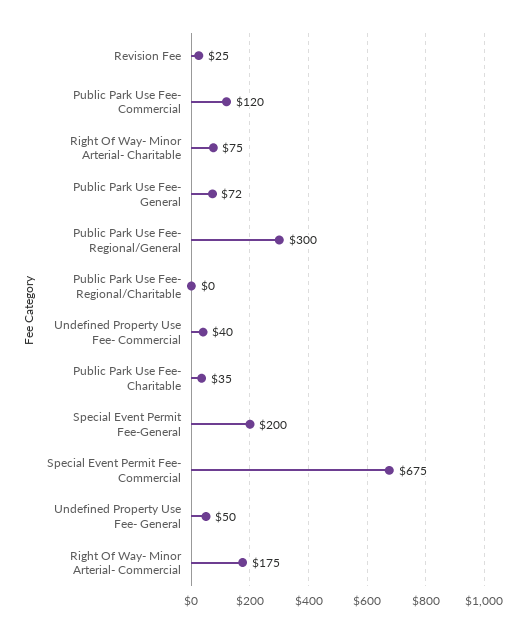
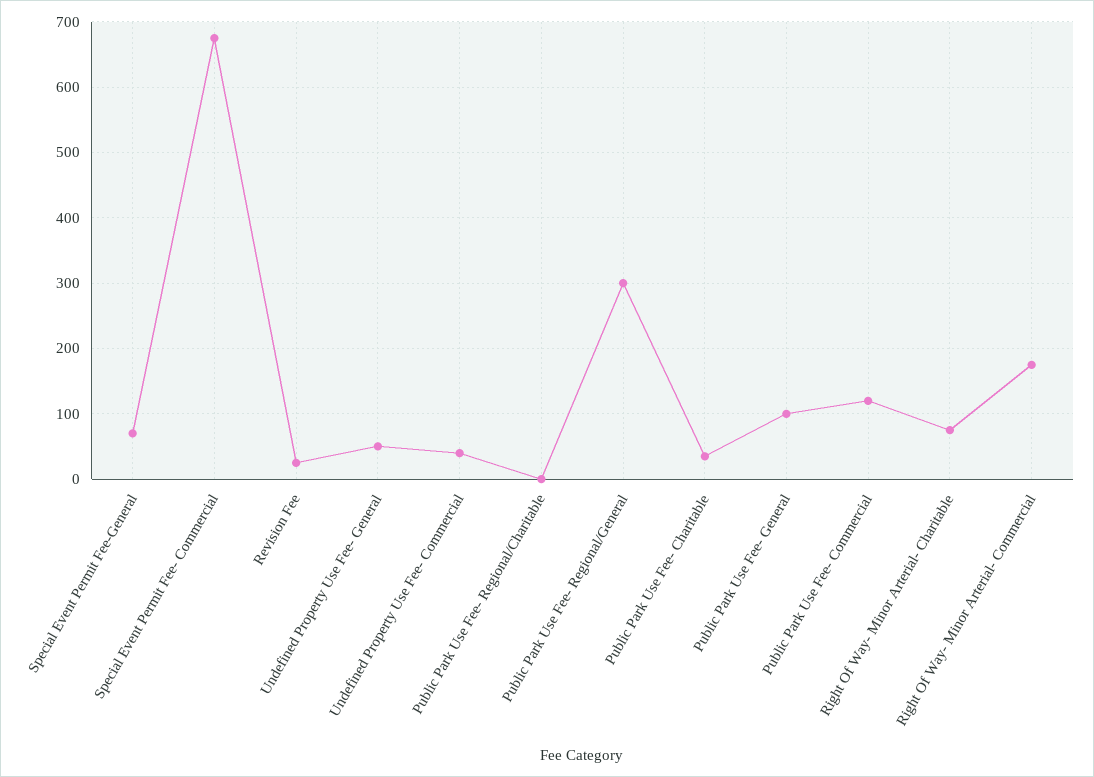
Public Park Use Fee- General: 72 -> 100
Special Event Permit Fee-General: 200 -> 70

